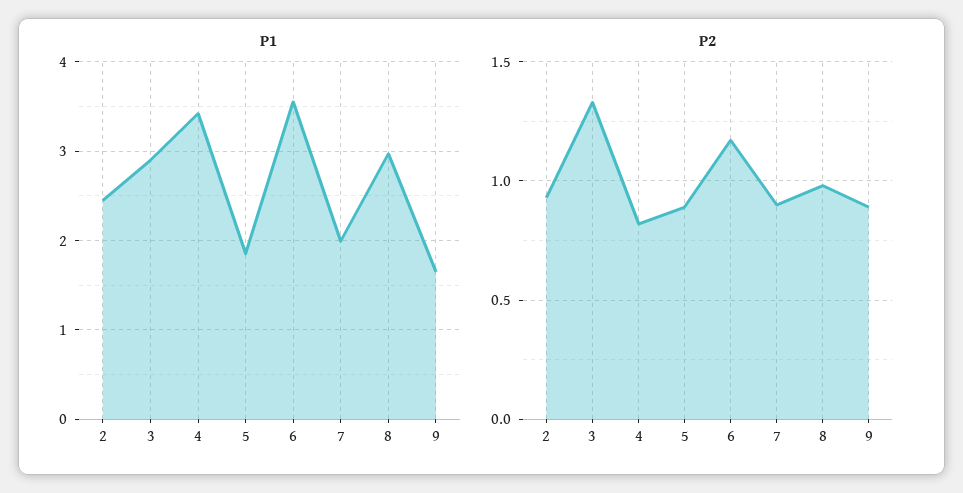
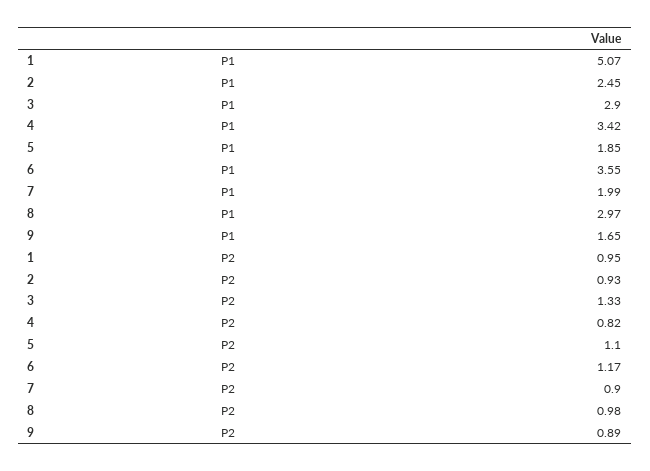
P2, 5: 0.9 -> 1.1
P1, 1: none -> 5.07
P2, 1: none -> 0.95

